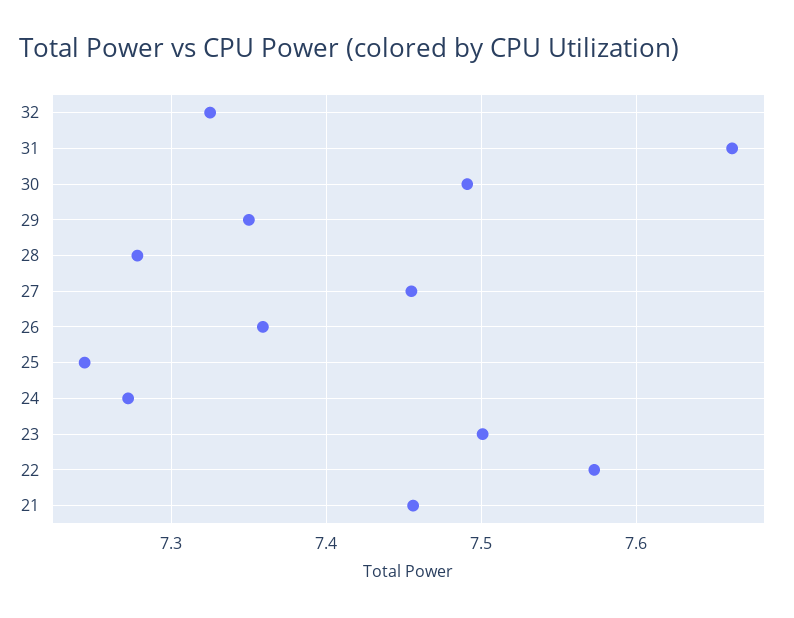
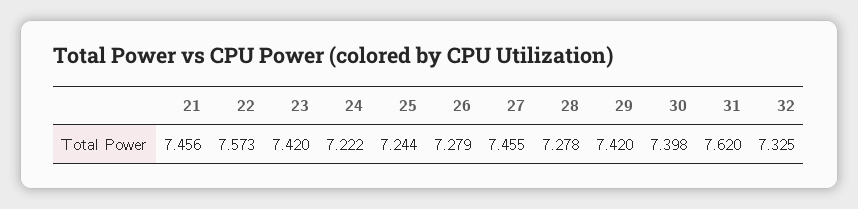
31: 7.66 -> 7.62
30: 7.49 -> 7.398
29: 7.35 -> 7.42
26: 7.36 -> 7.279
24: 7.27 -> 7.222
23: 7.5 -> 7.42

